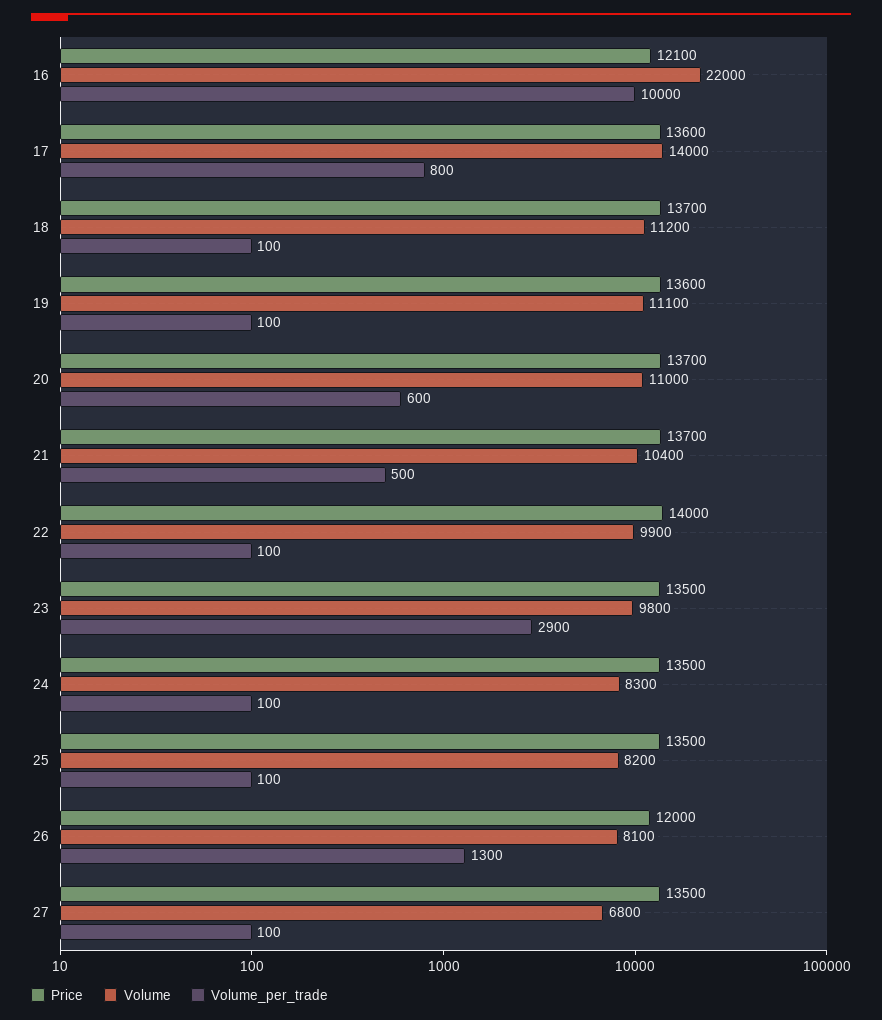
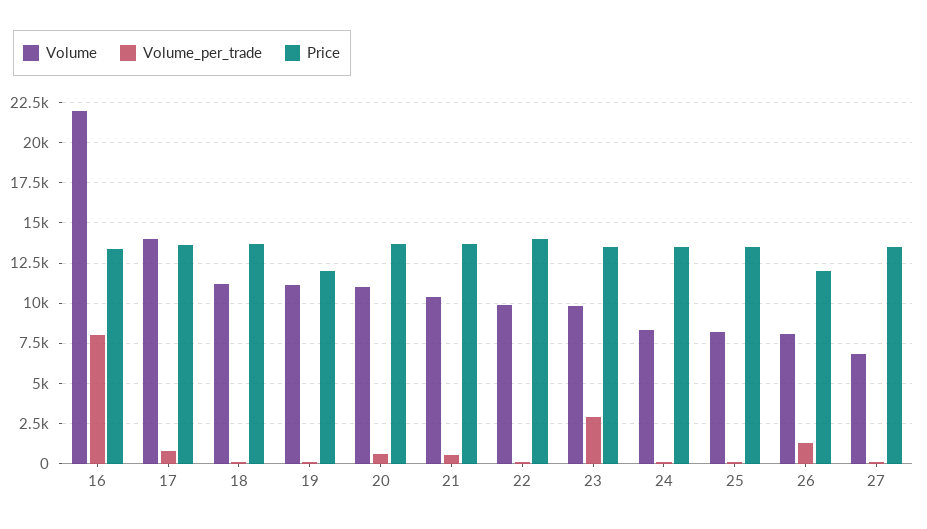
Price, 16: 12100 -> 13500
Volume_per_trade, 16: 10000 -> 8000
Price, 19: 13600 -> 12000

